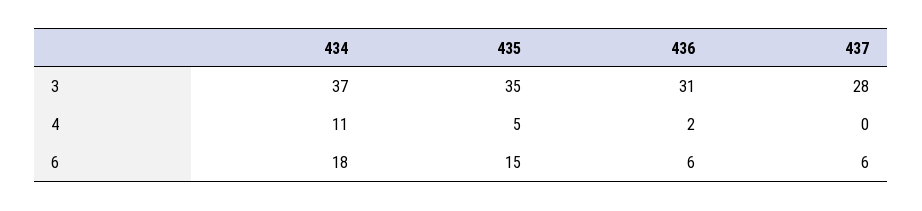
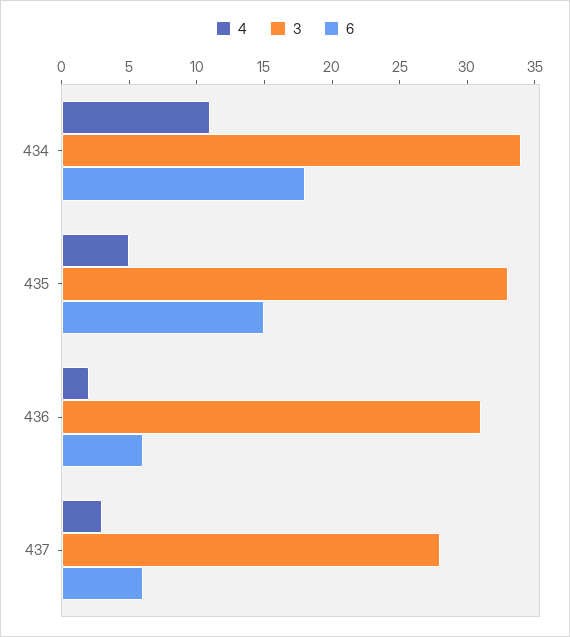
3, 434: 37 -> 34
3, 435: 35 -> 33
4, 437: 0 -> 3

